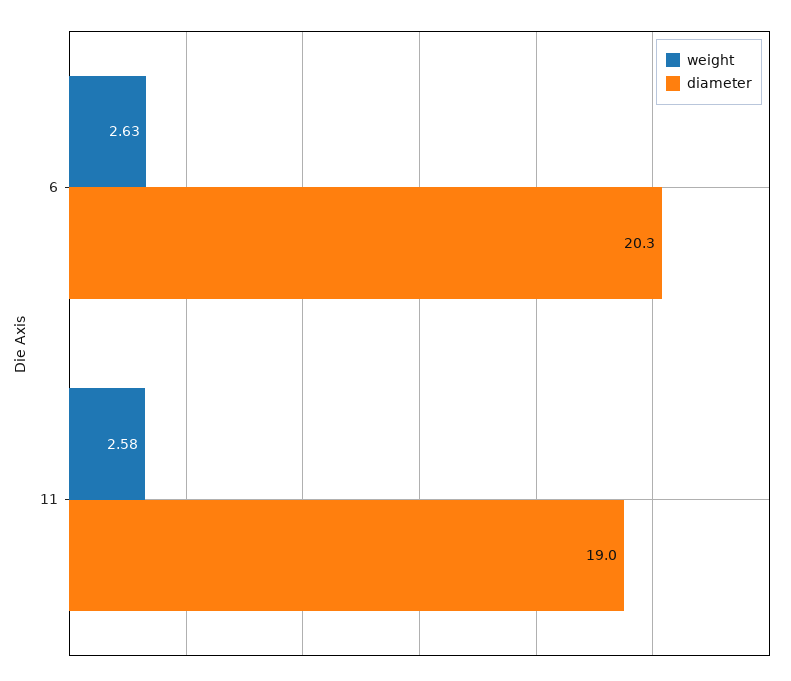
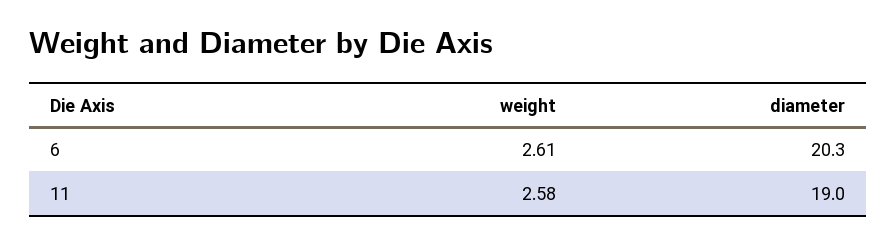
weight, 6: 2.63 -> 2.61

